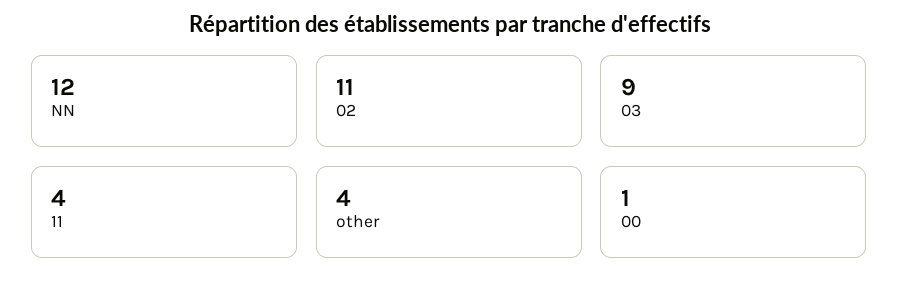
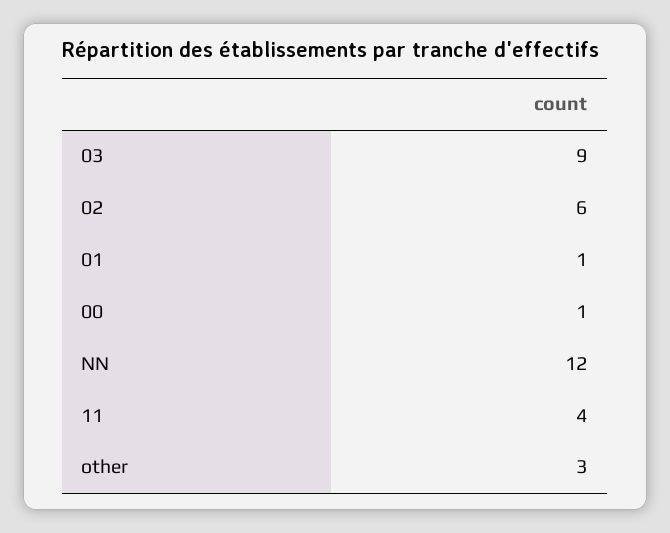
02: 11 -> 6
other: 4 -> 3
01: none -> 1

